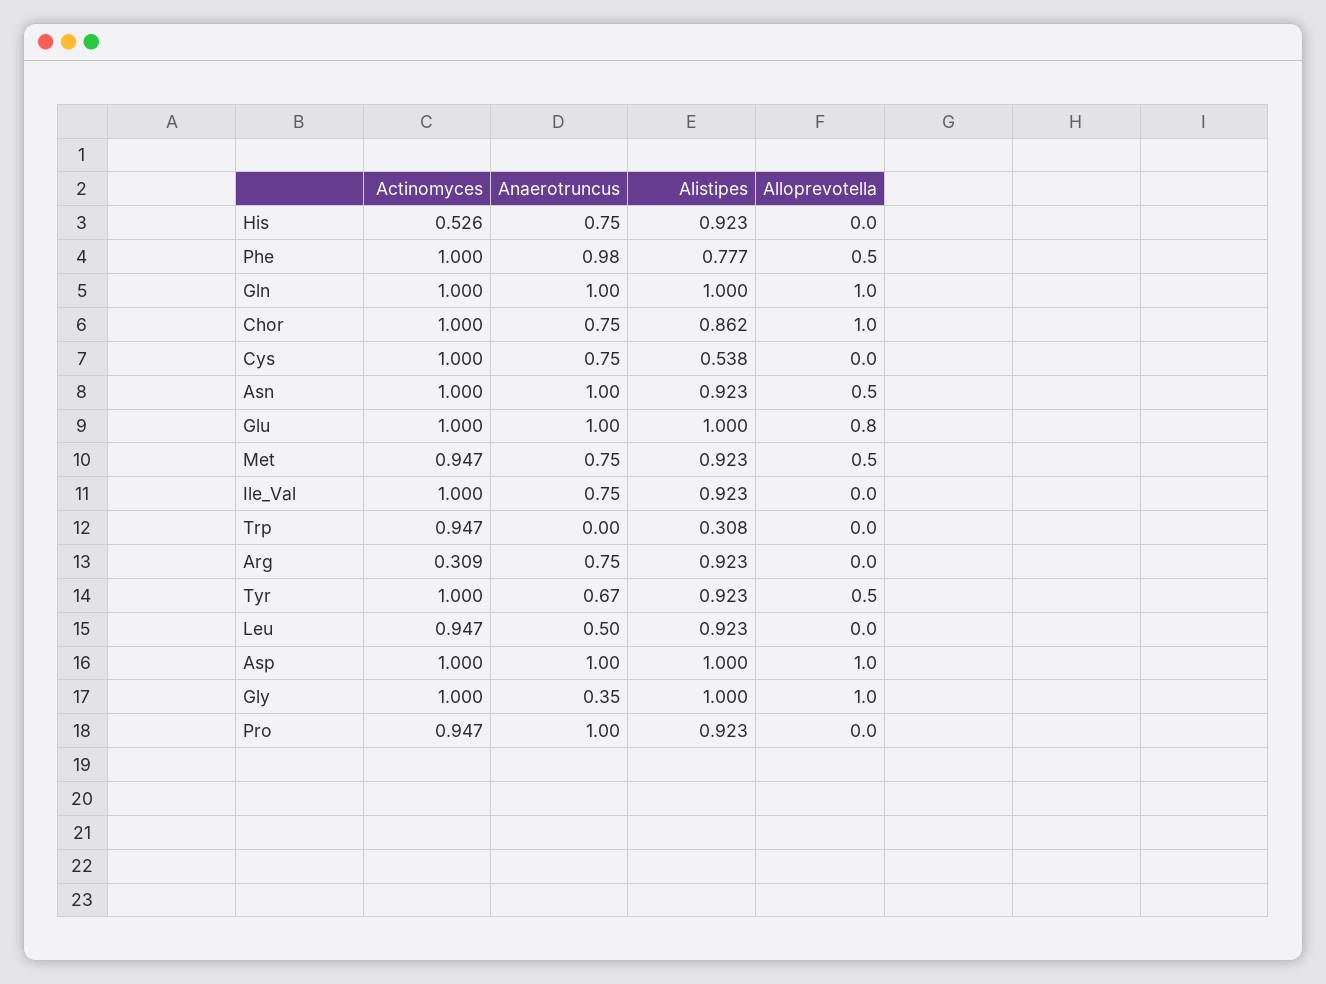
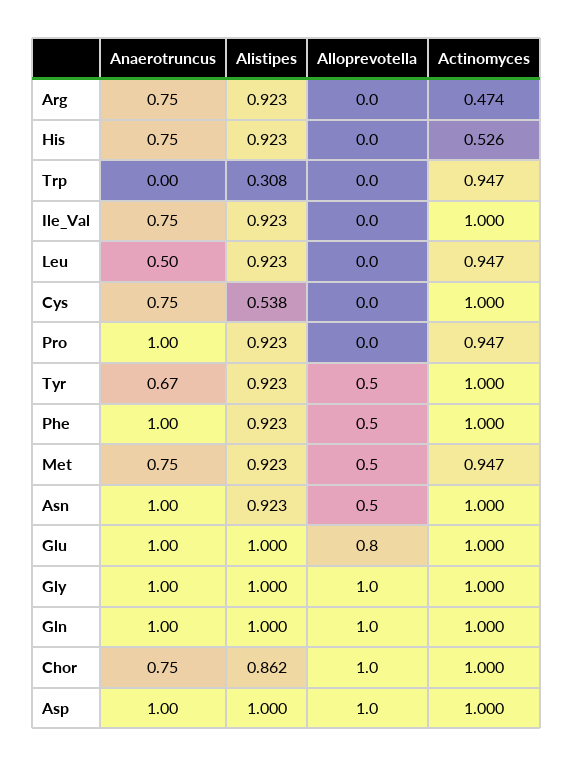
Anaerotruncus, Phe: 0.98 -> 1
Alistipes, Phe: 0.777 -> 0.923
Actinomyces, Arg: 0.309 -> 0.474
Anaerotruncus, Gly: 0.35 -> 1

